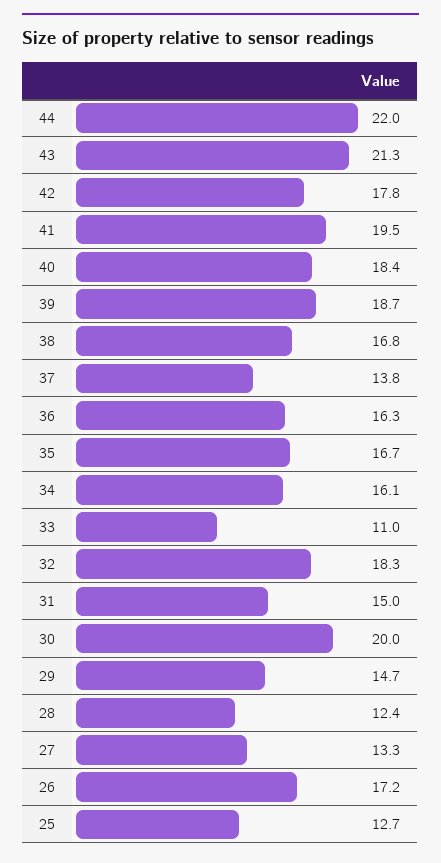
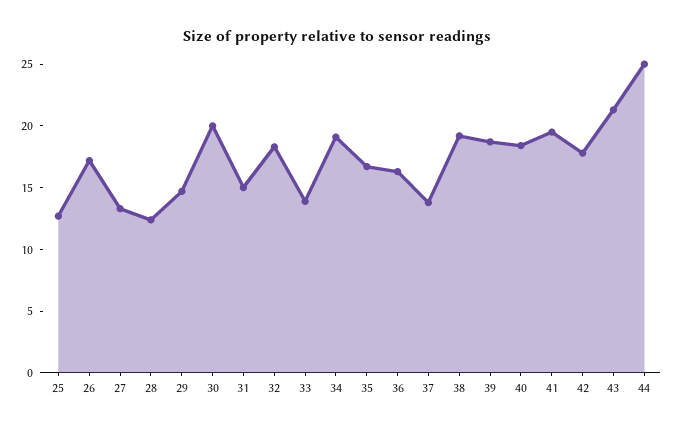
44: 22 -> 25
38: 16.8 -> 19
34: 16.1 -> 19
33: 11 -> 14

